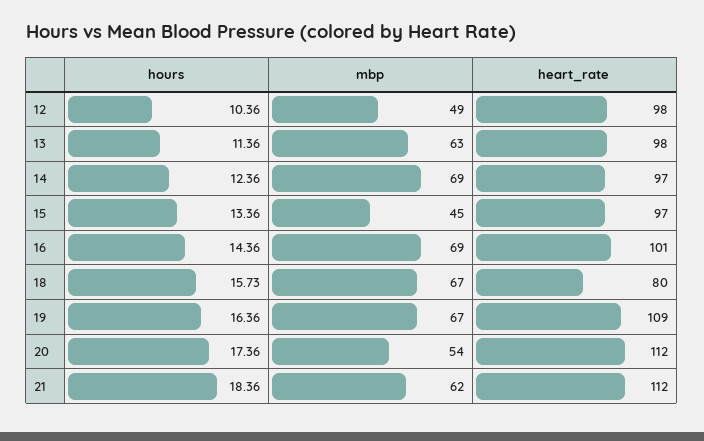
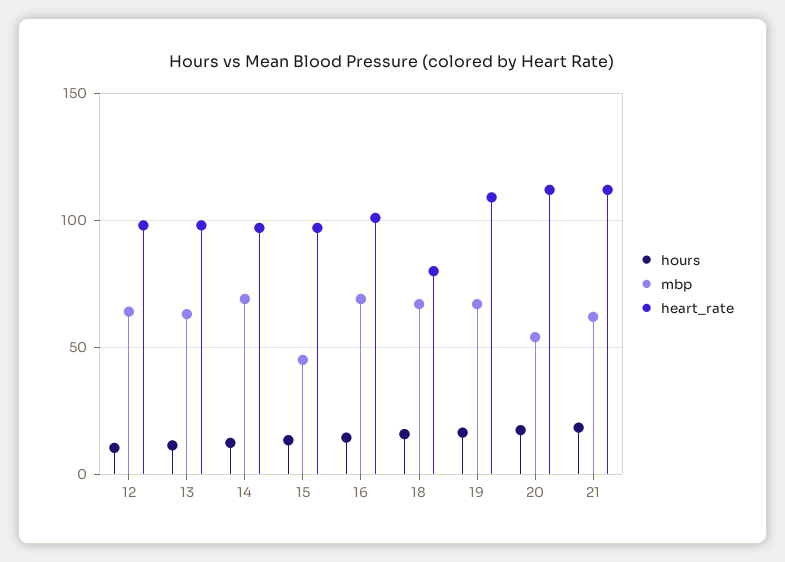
mbp, 12: 49 -> 65

